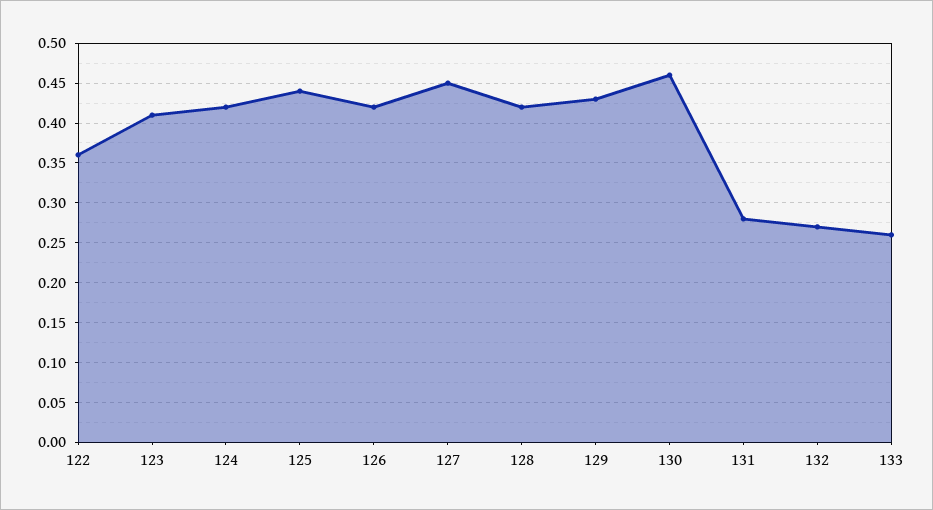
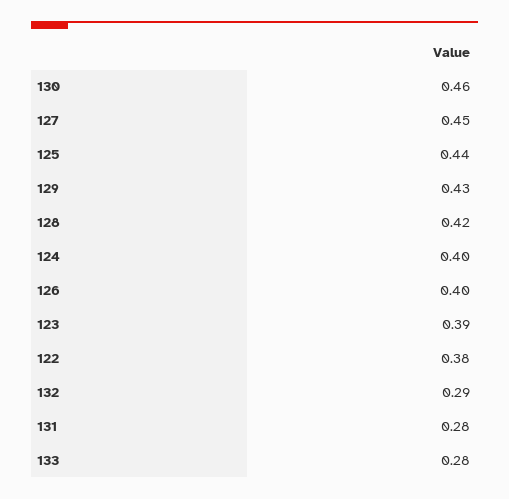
122: 0.36 -> 0.38
123: 0.41 -> 0.39
124: 0.42 -> 0.4
126: 0.42 -> 0.4
132: 0.27 -> 0.29
133: 0.26 -> 0.28

